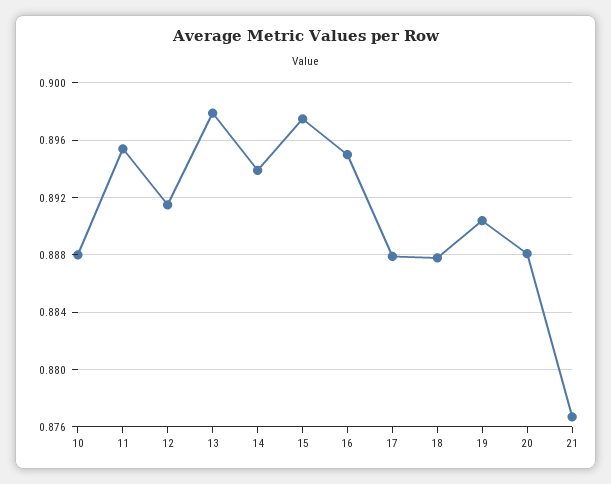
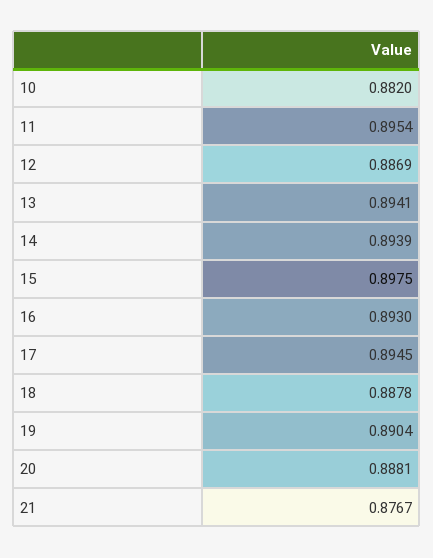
10: 0.888 -> 0.882
12: 0.8915 -> 0.8869
13: 0.898 -> 0.8941
16: 0.895 -> 0.893
17: 0.888 -> 0.8945

